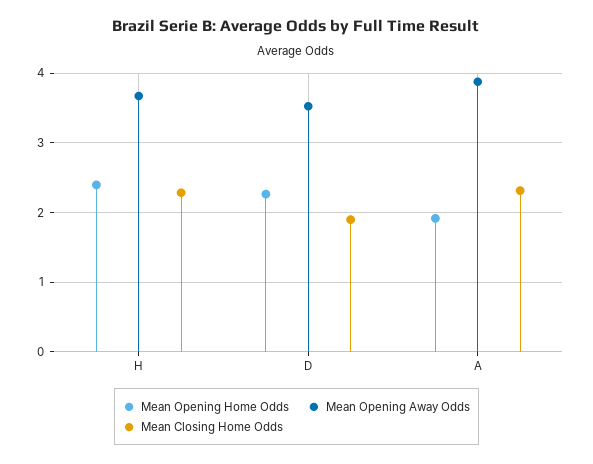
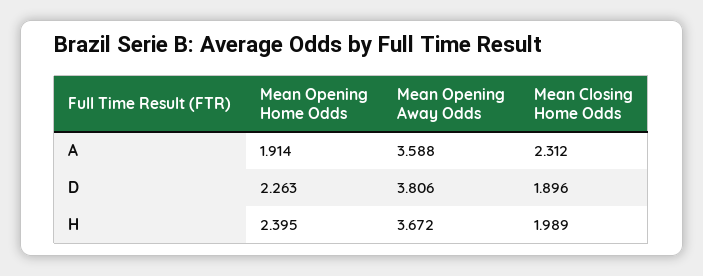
Mean Closing Home Odds, H: 2.3 -> 1.989
Mean Opening Away Odds, D: 3.5 -> 3.806
Mean Opening Away Odds, A: 3.9 -> 3.588

